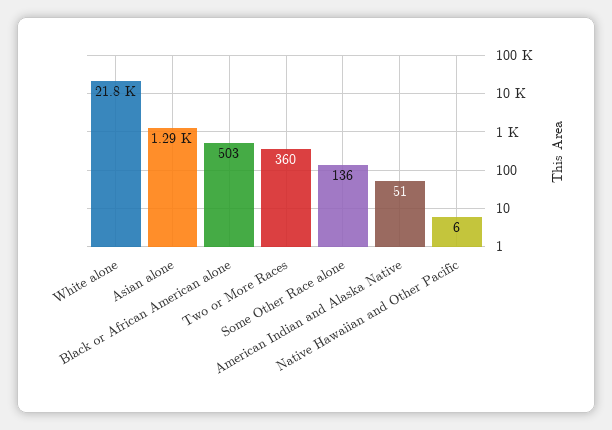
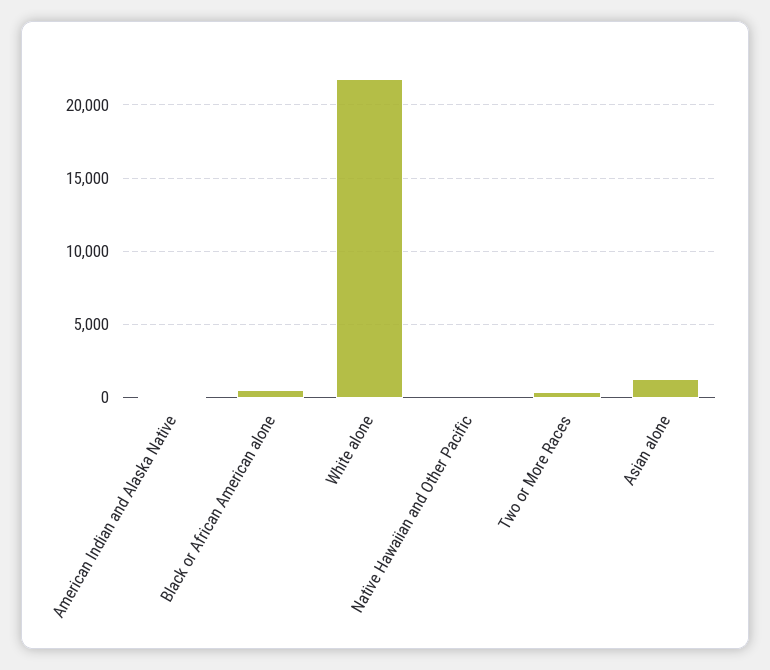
Some Other Race alone: 136 -> none

